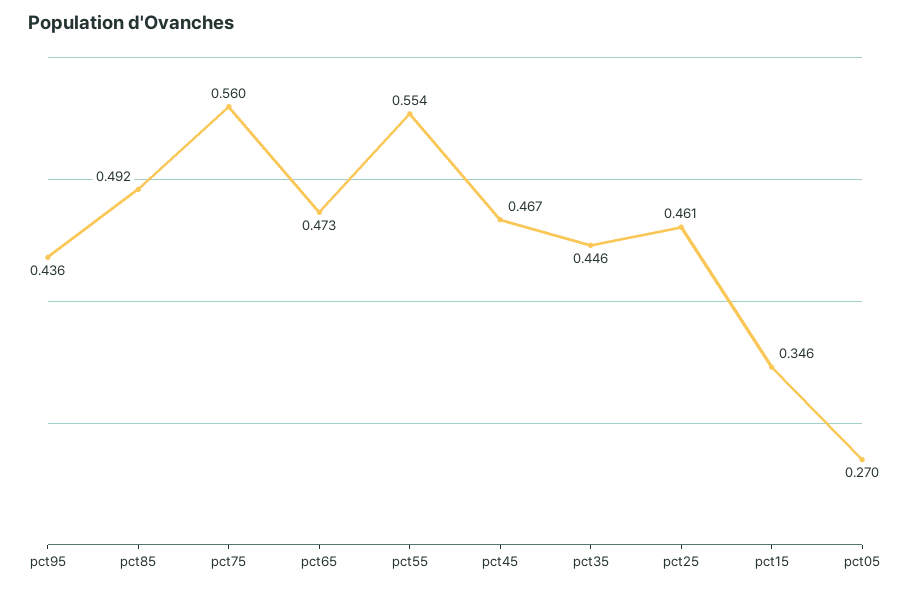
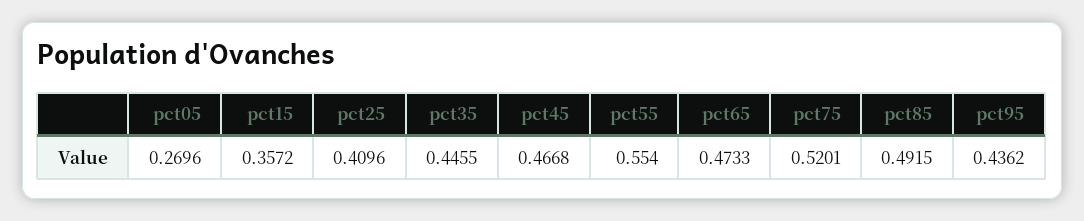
pct75: 0.56 -> 0.5201
pct25: 0.461 -> 0.4096
pct15: 0.346 -> 0.3572

